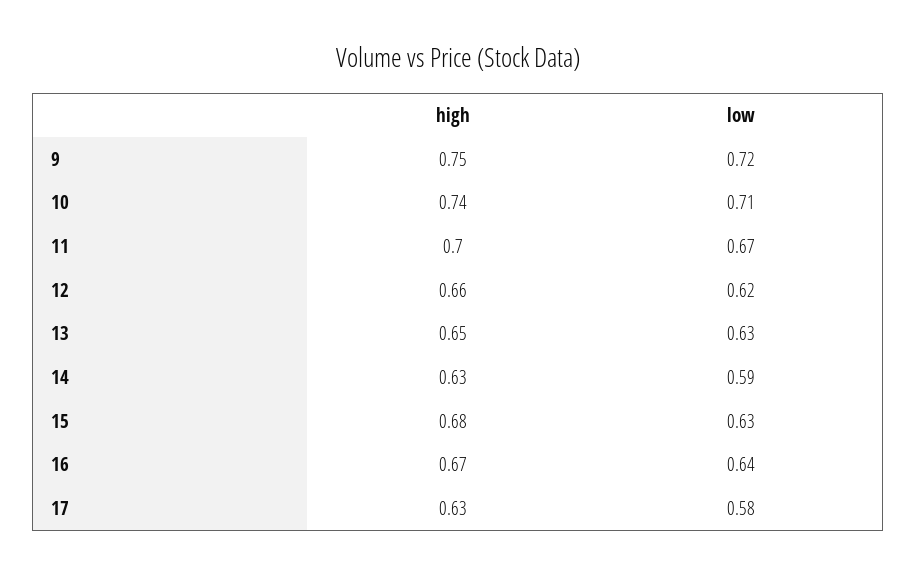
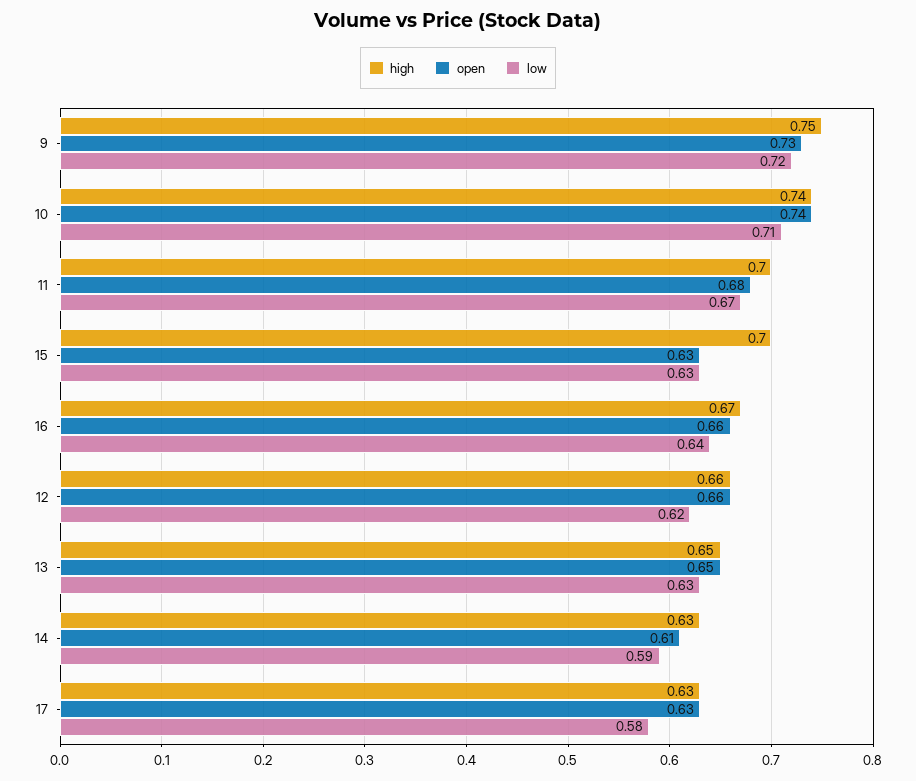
high, 15: 0.68 -> 0.7
open, 9: none -> 0.73
open, 10: none -> 0.74
open, 11: none -> 0.68
open, 15: none -> 0.63
open, 16: none -> 0.66
open, 12: none -> 0.66
open, 13: none -> 0.65
open, 14: none -> 0.61
open, 17: none -> 0.63

